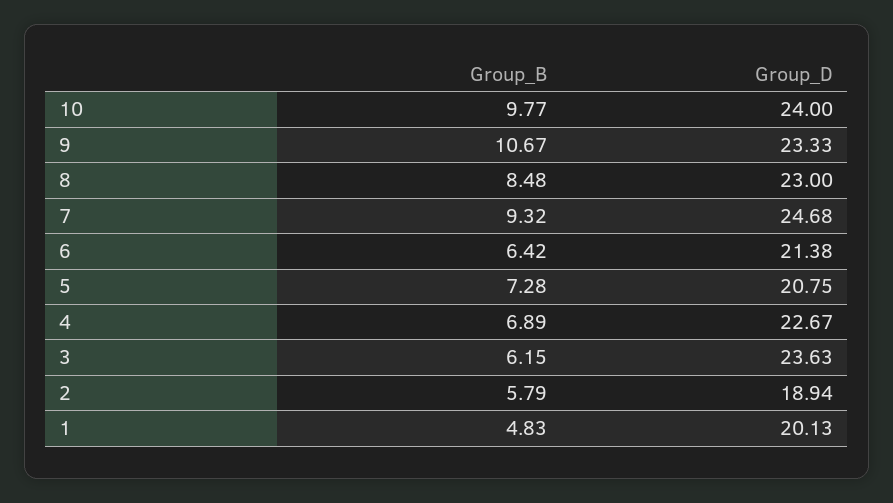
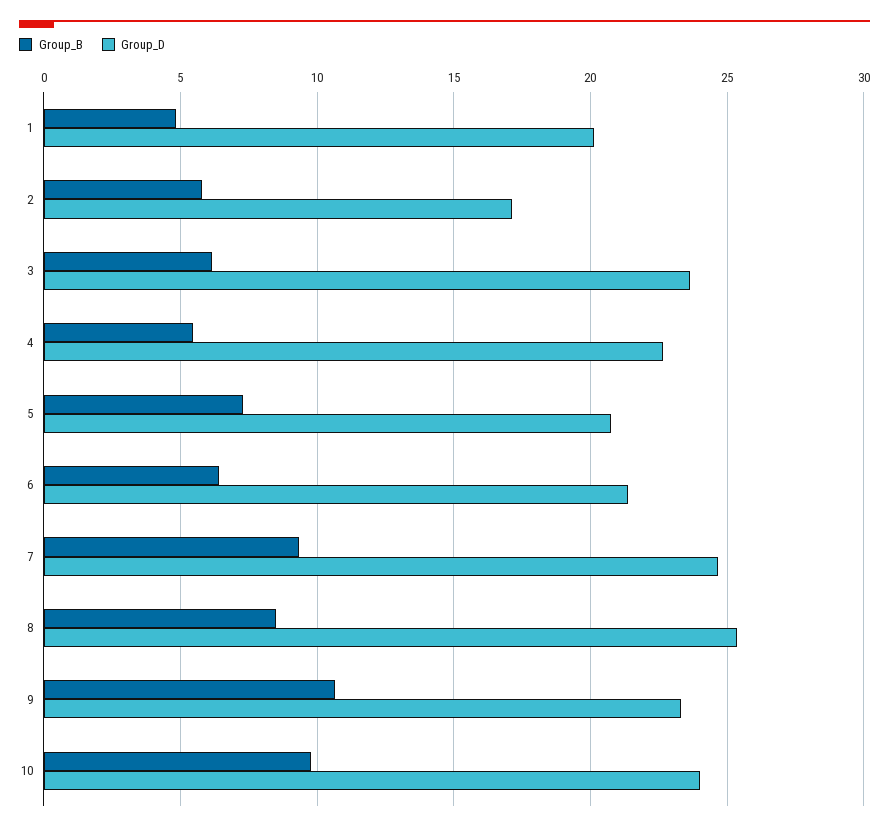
Group_D, 8: 23 -> 25.5
Group_B, 4: 6.89 -> 5.5
Group_D, 2: 18.94 -> 17

